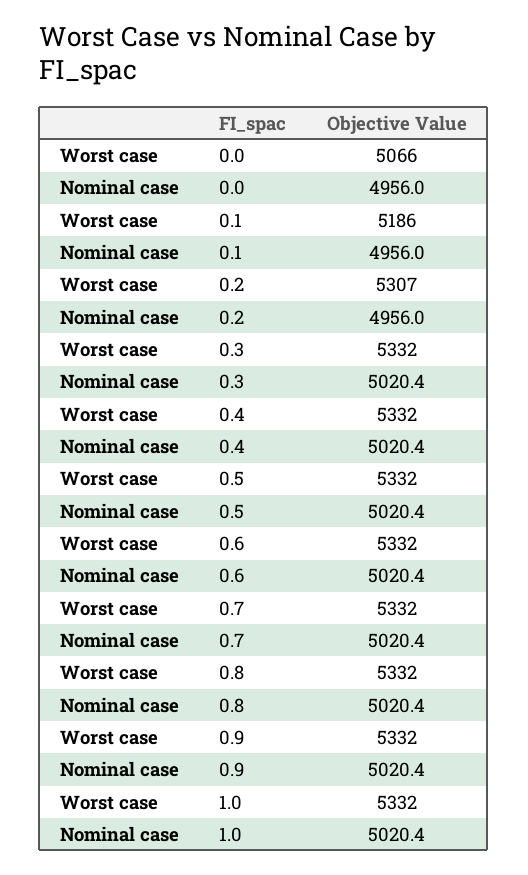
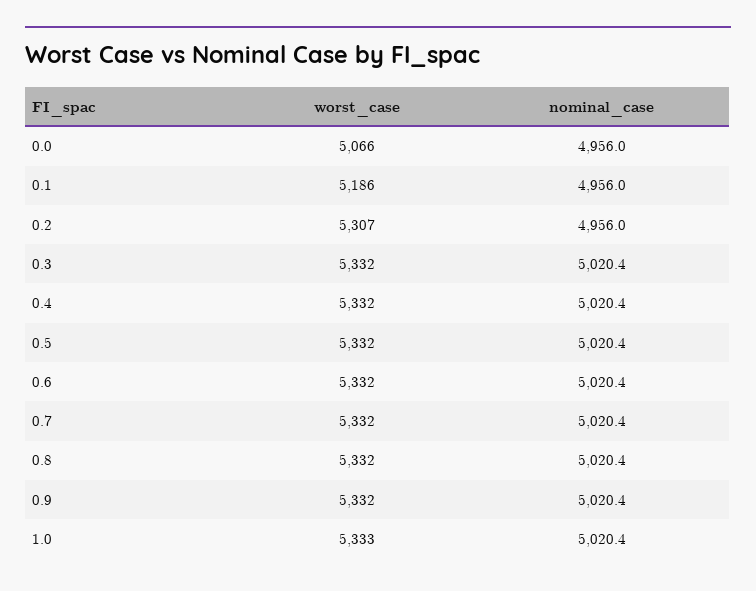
Worst case, 1.0: 5332 -> 5333

